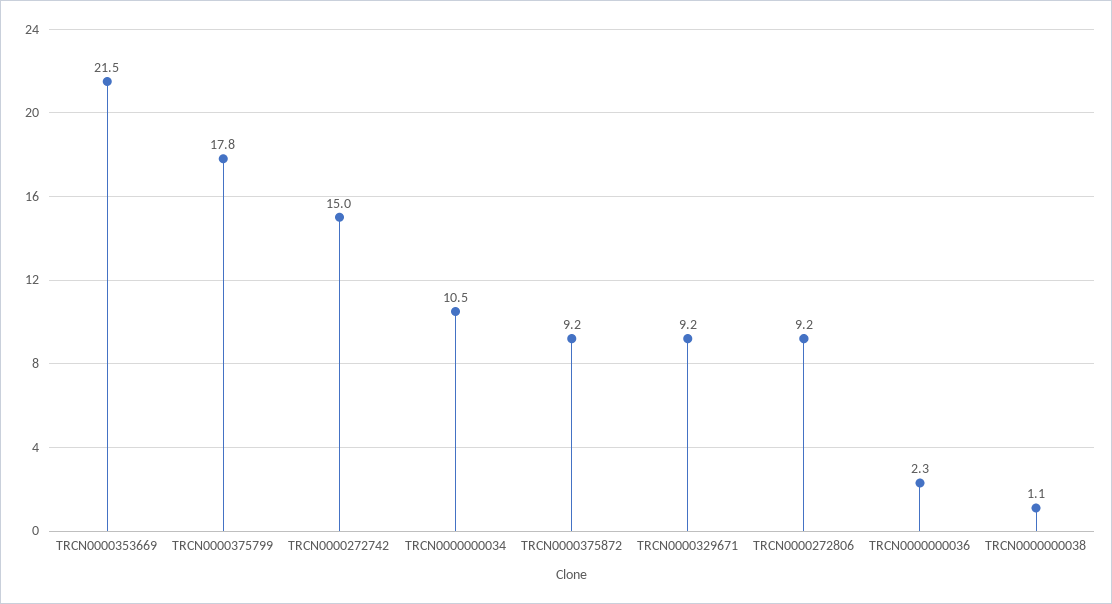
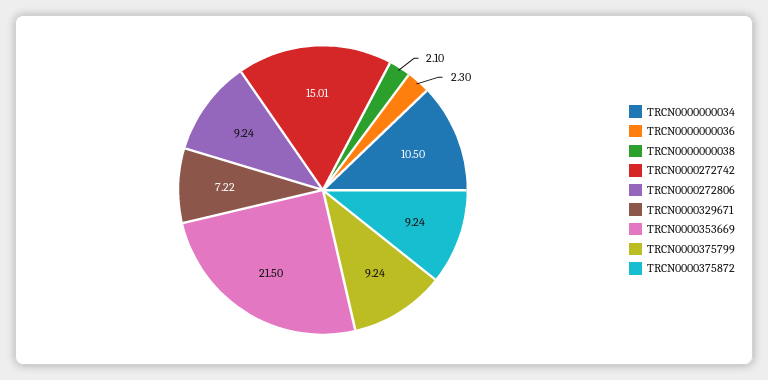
TRCN0000375799: 17.8 -> 9.24
TRCN0000329671: 9.2 -> 7.22
TRCN0000000038: 1.1 -> 2.1

